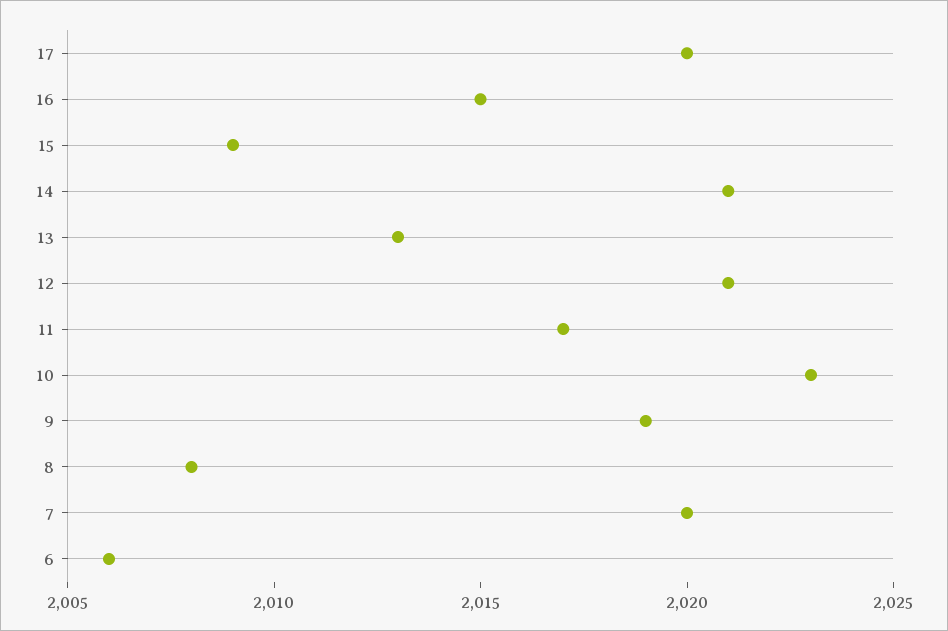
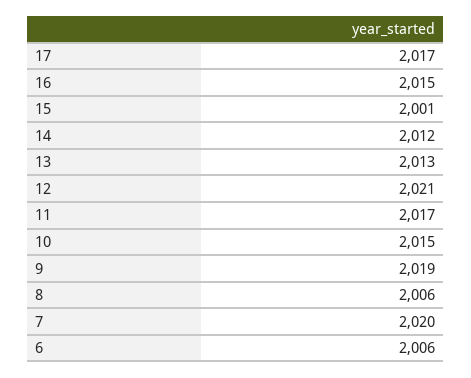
17: 2020 -> 2017
15: 2009 -> 2001
14: 2021 -> 2012
10: 2023 -> 2015
8: 2008 -> 2006

